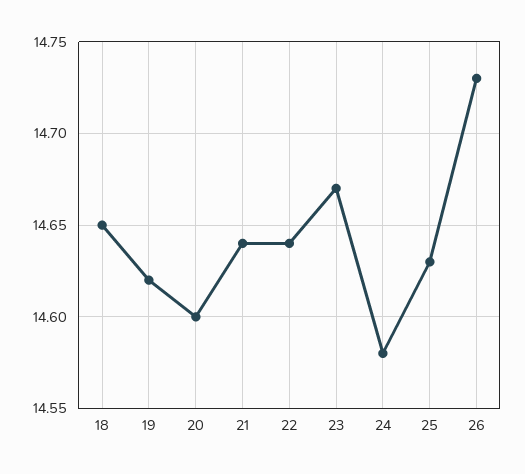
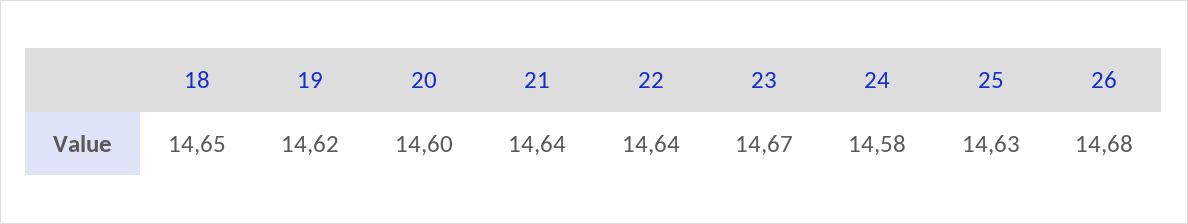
26: 14.73 -> 14.68

